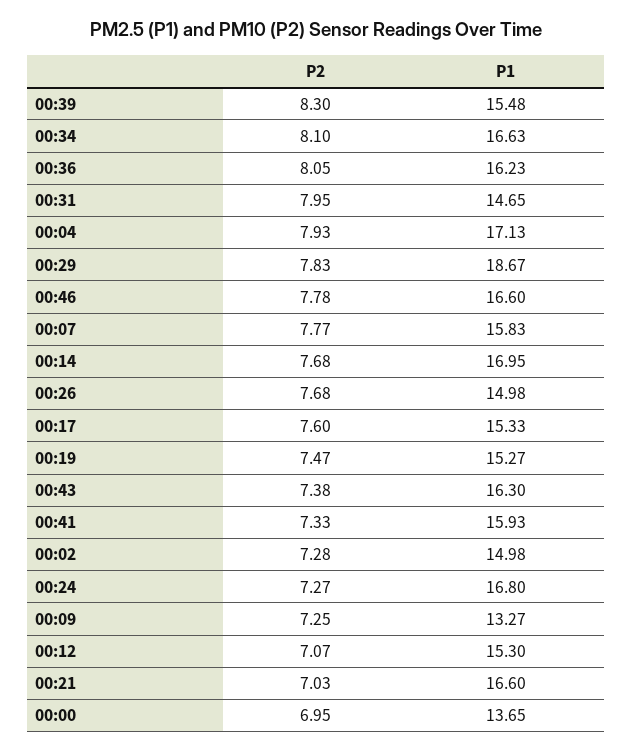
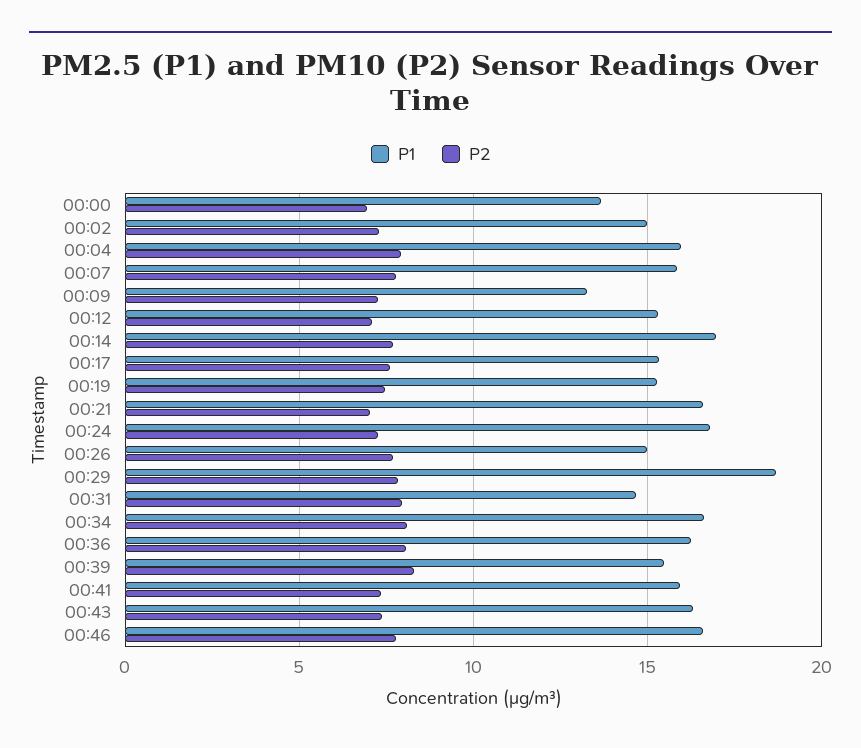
P1, 00:04: 17.13 -> 16

